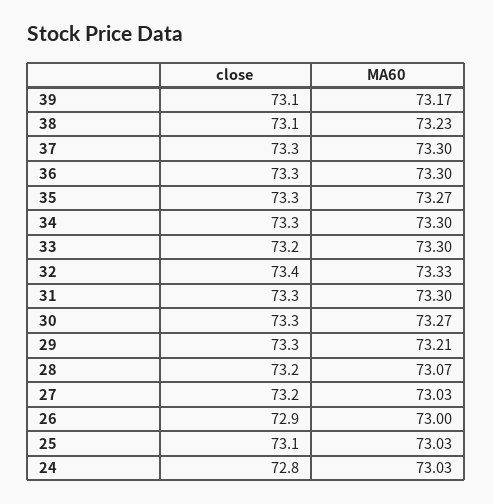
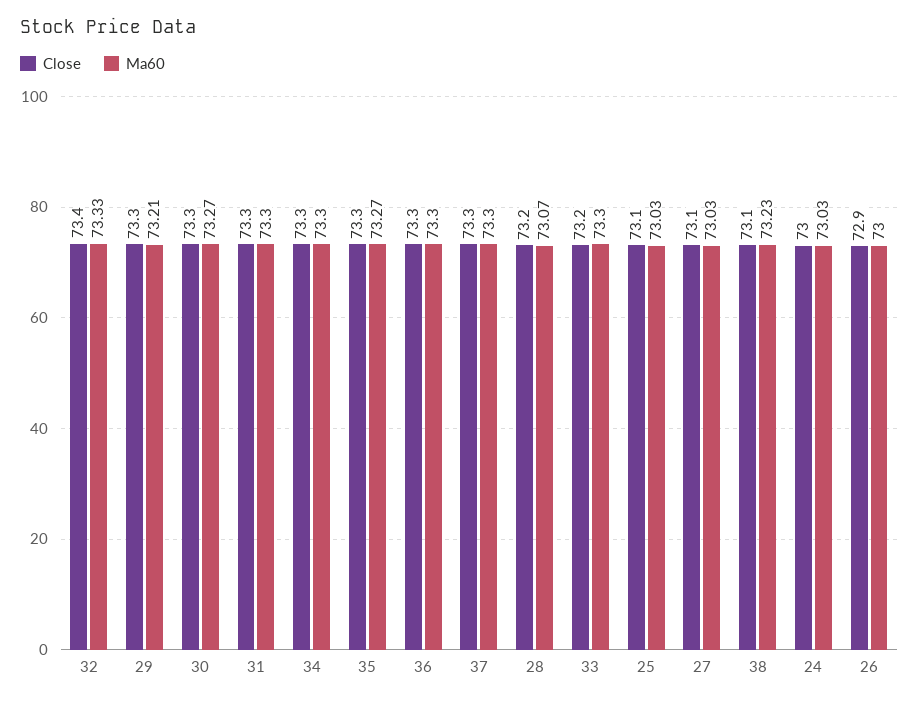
close, 39: 73.1 -> none
MA60, 39: 73.17 -> none
close, 27: 73.2 -> 73.1
close, 24: 72.8 -> 73

